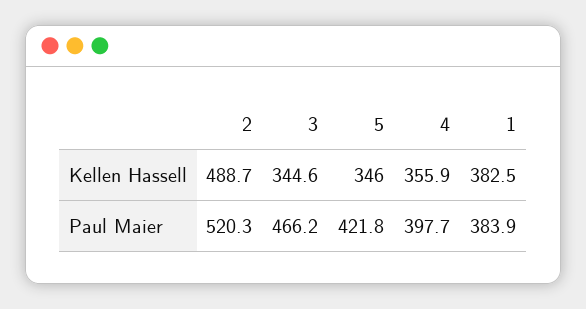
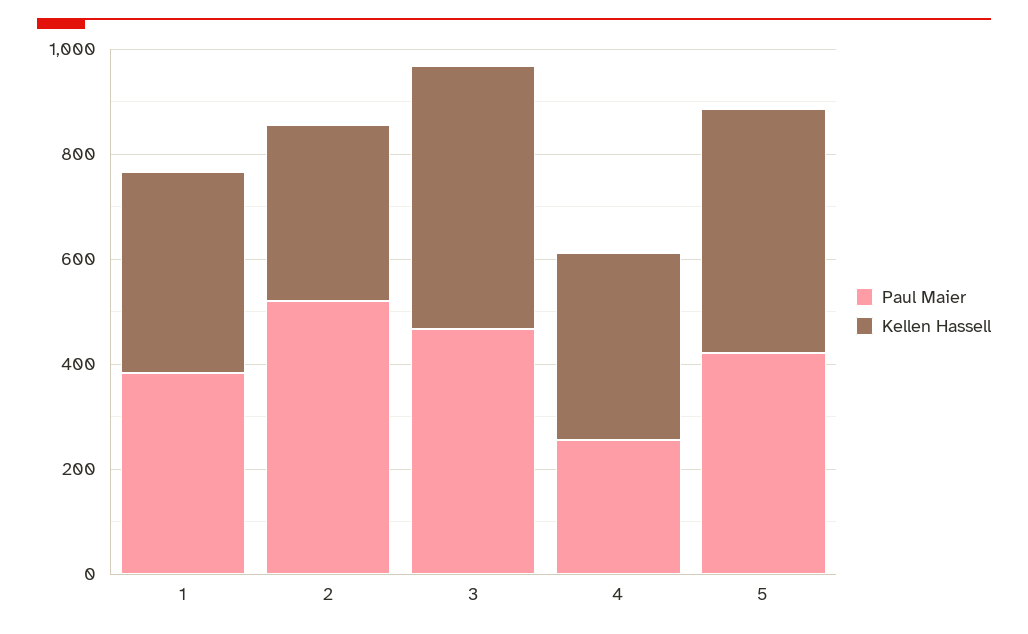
Kellen Hassell, 2: 488.7 -> 350
Kellen Hassell, 3: 344.6 -> 500
Kellen Hassell, 5: 346 -> 450
Paul Maier, 4: 397.7 -> 250

